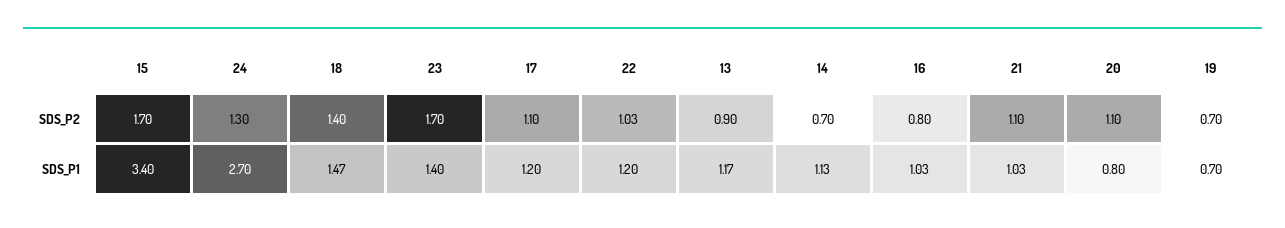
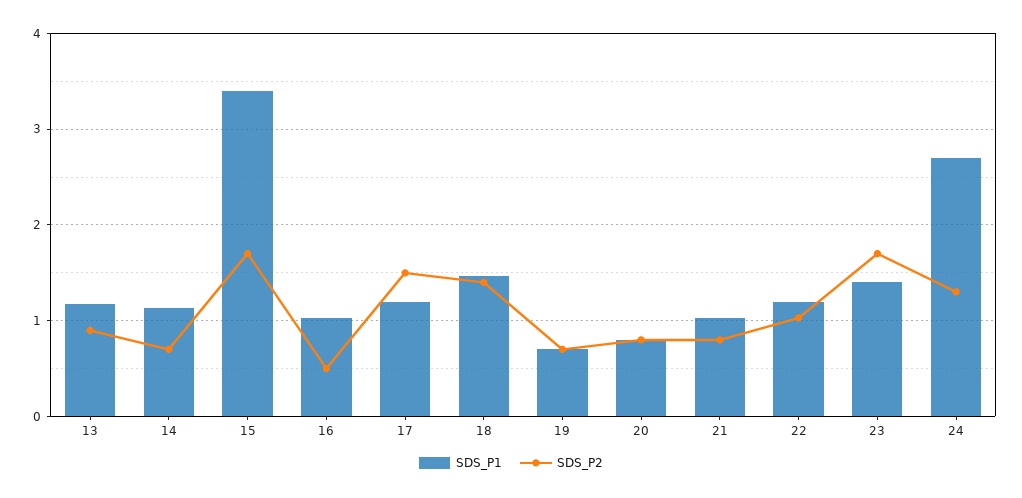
SDS_P2, 17: 1.1 -> 1.5
SDS_P2, 16: 0.8 -> 0.5
SDS_P2, 21: 1.1 -> 0.8
SDS_P2, 20: 1.1 -> 0.8

